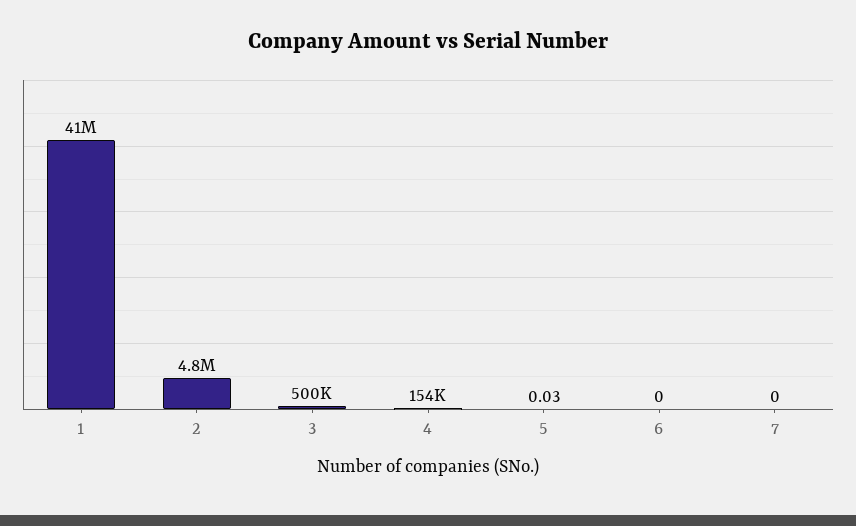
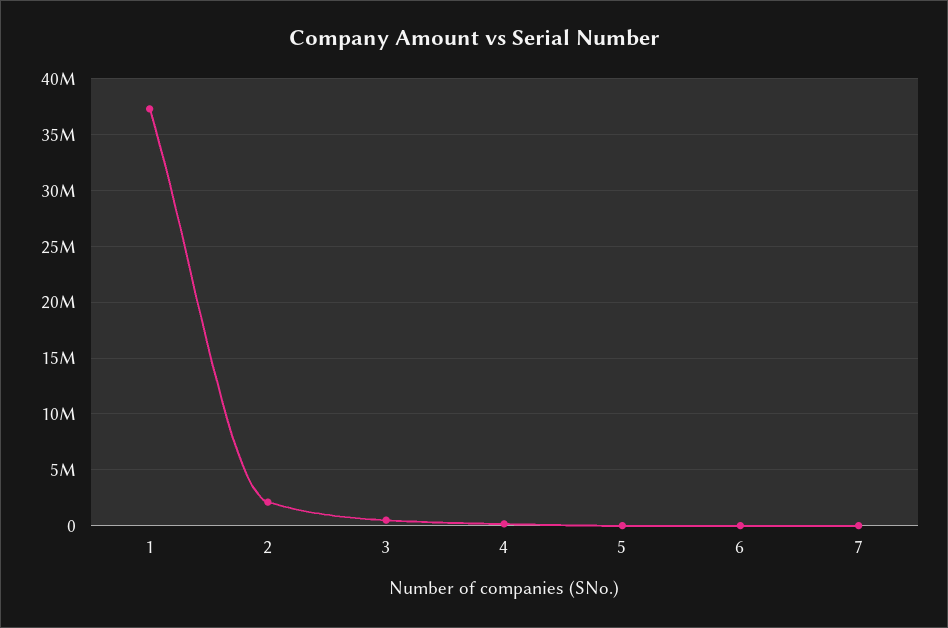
1: 41000000 -> 37000000
2: 4800000 -> 2000000

